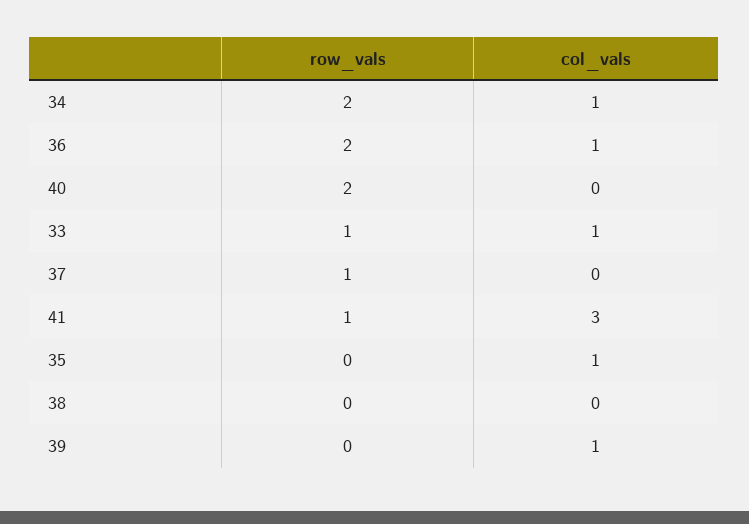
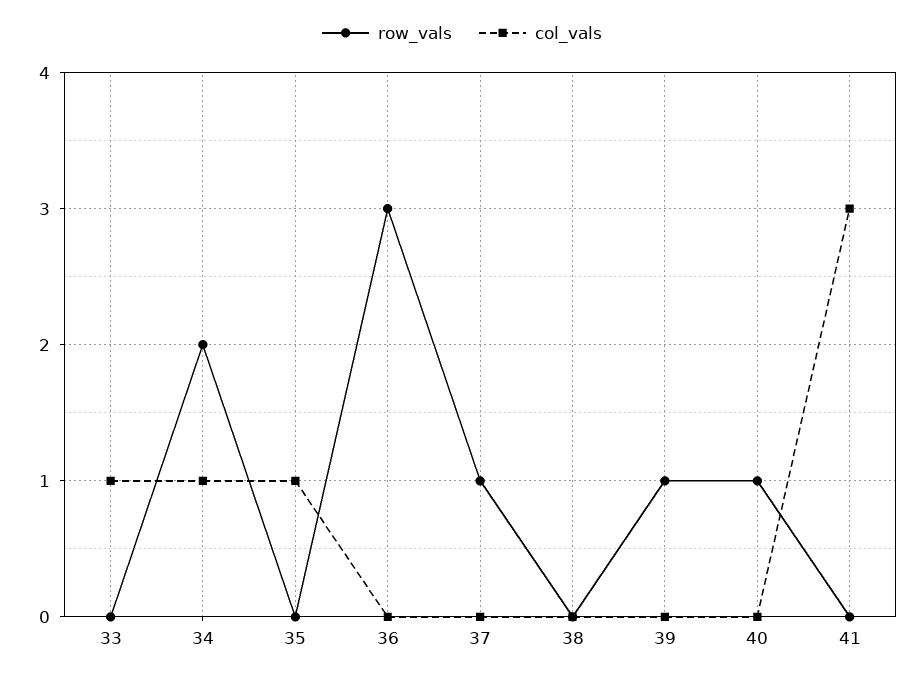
row_vals, 36: 2 -> 3
col_vals, 36: 1 -> 0
row_vals, 40: 2 -> 1
row_vals, 33: 1 -> 0
row_vals, 41: 1 -> 0
row_vals, 39: 0 -> 1
col_vals, 39: 1 -> 0

